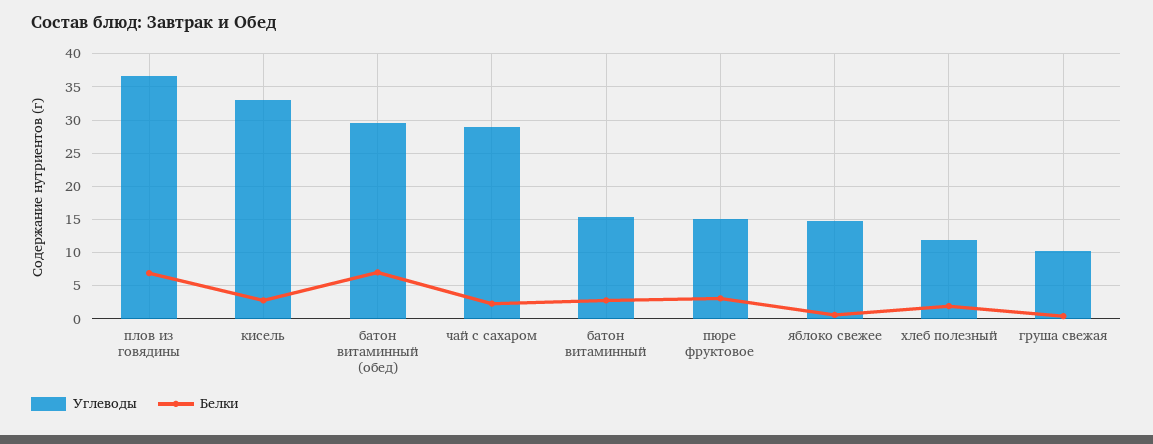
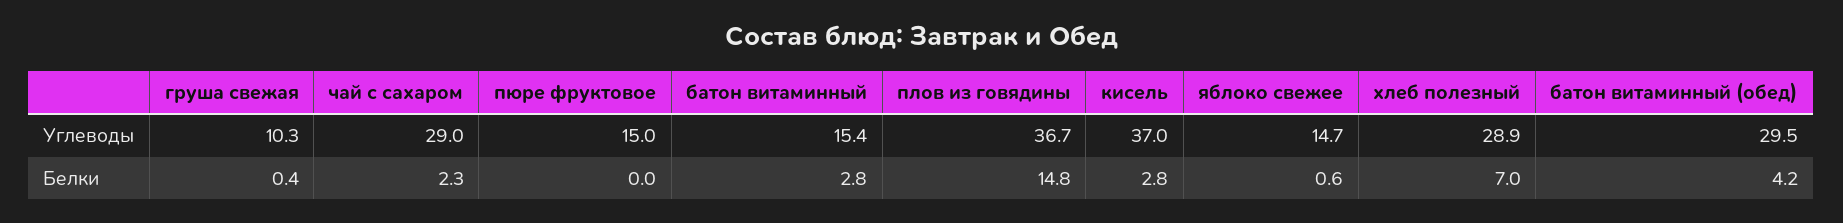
Белки, плов из говядины: 7 -> 14.8
Углеводы, кисель: 33 -> 37
Белки, батон витаминный (обед): 7 -> 4.2
Белки, пюре фруктовое: 3 -> 0
Углеводы, хлеб полезный: 12 -> 28.9
Белки, хлеб полезный: 2 -> 7

